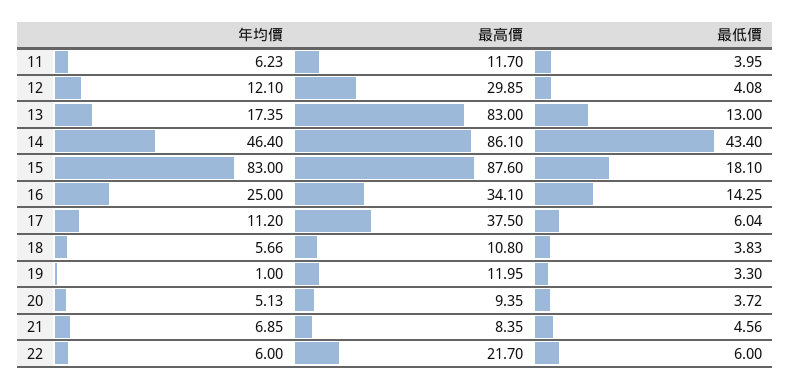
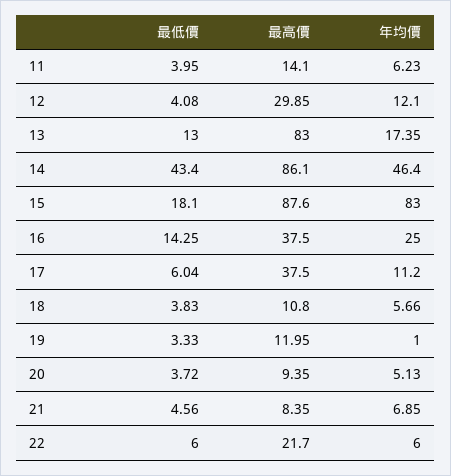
最高價, 11: 11.7 -> 14.1
最高價, 16: 34.1 -> 37.5
最低價, 19: 3.3 -> 3.33

